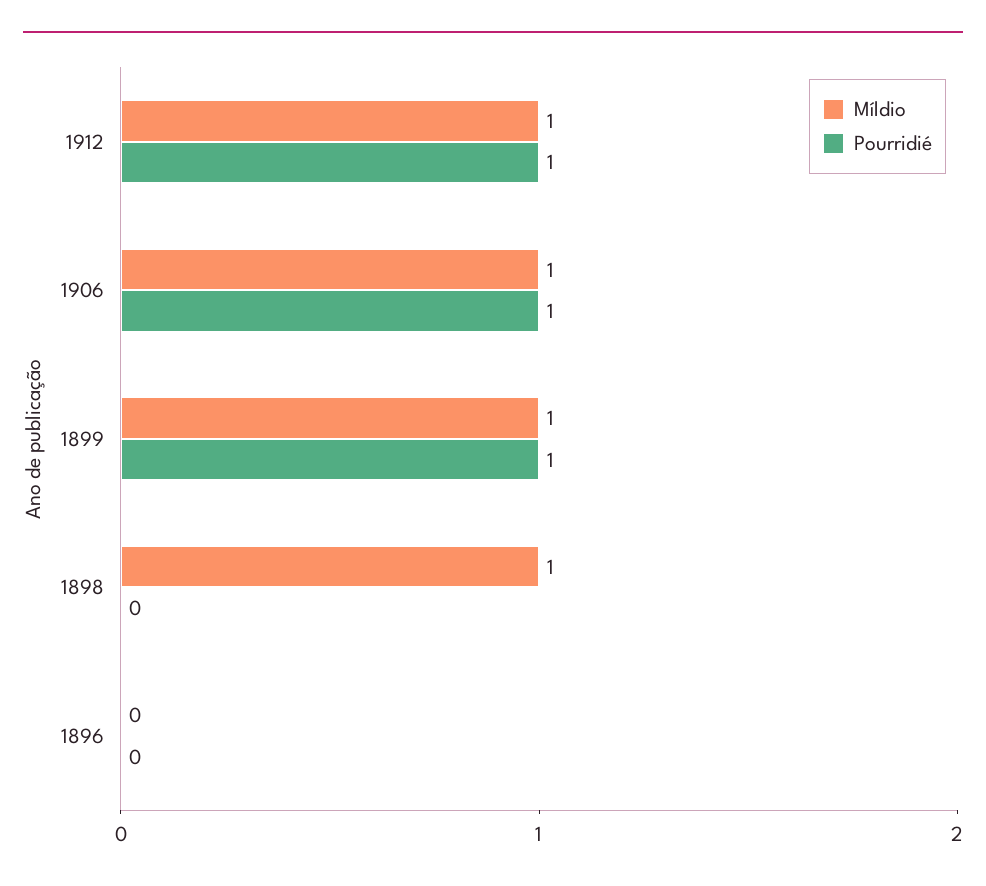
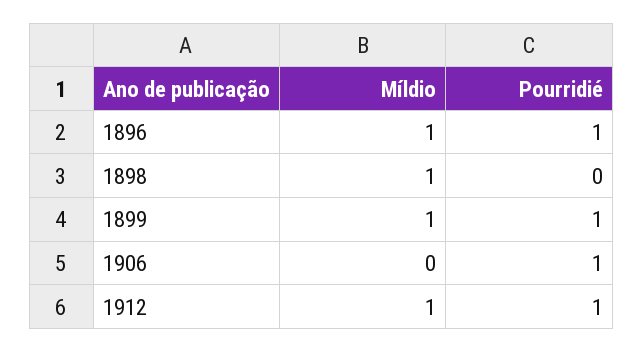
Míldio, 1906: 1 -> 0
Míldio, 1896: 0 -> 1
Pourridié, 1896: 0 -> 1

